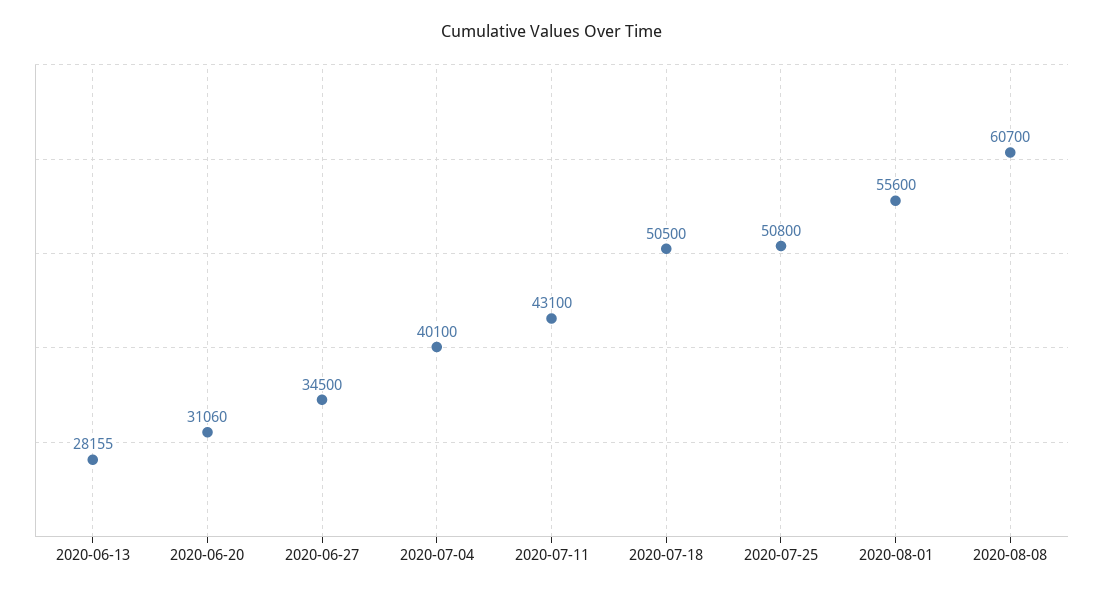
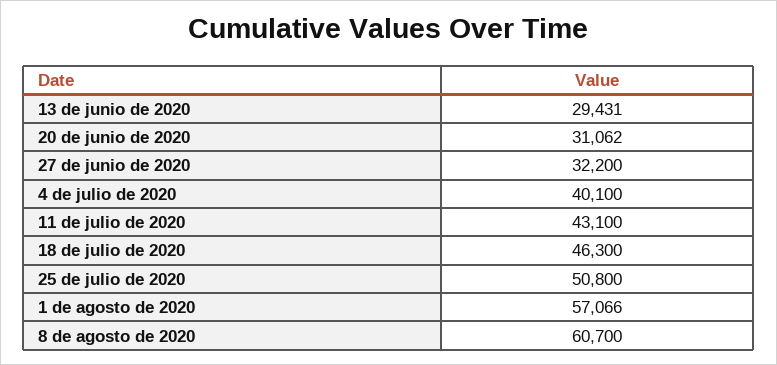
2020-06-13: 28155 -> 29431
2020-06-20: 31060 -> 31062
2020-06-27: 34500 -> 32200
2020-07-18: 50500 -> 46300
2020-08-01: 55600 -> 57066

